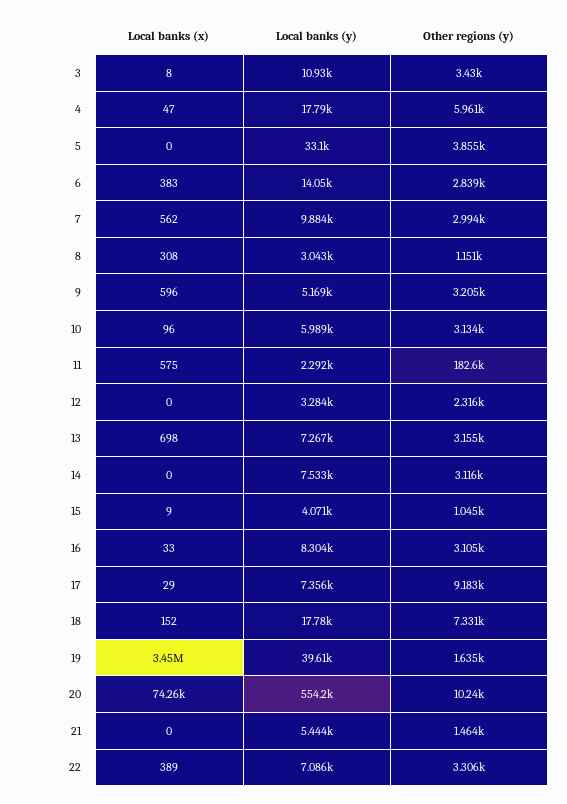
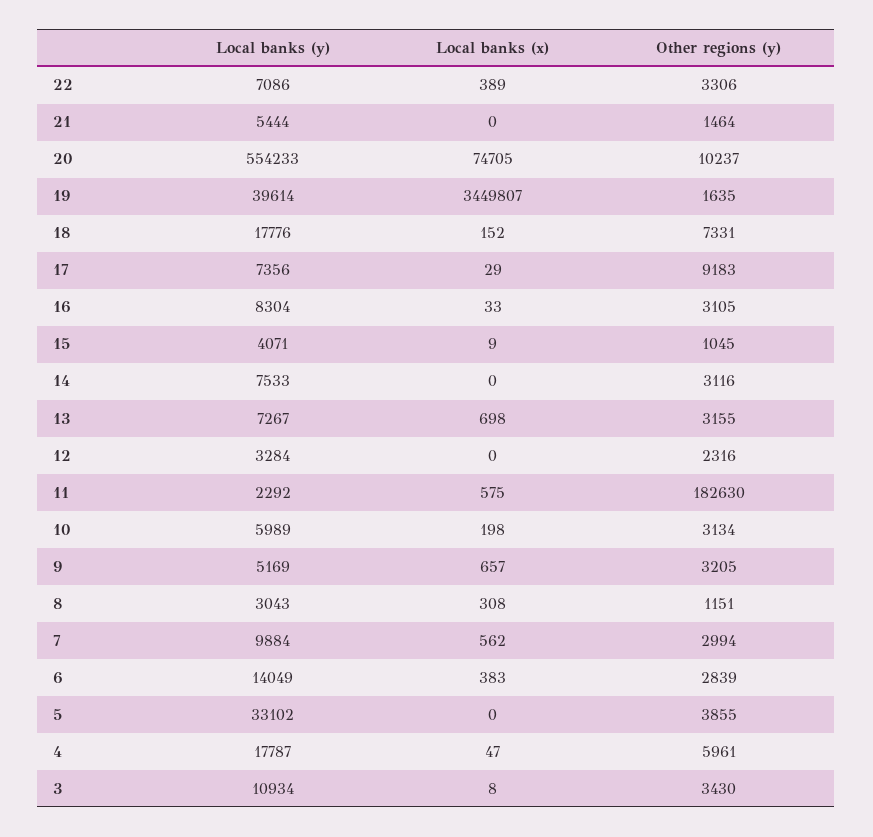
Local banks (x), 9: 596 -> 657
Local banks (x), 10: 96 -> 198
Local banks (x), 20: 74260 -> 74705

